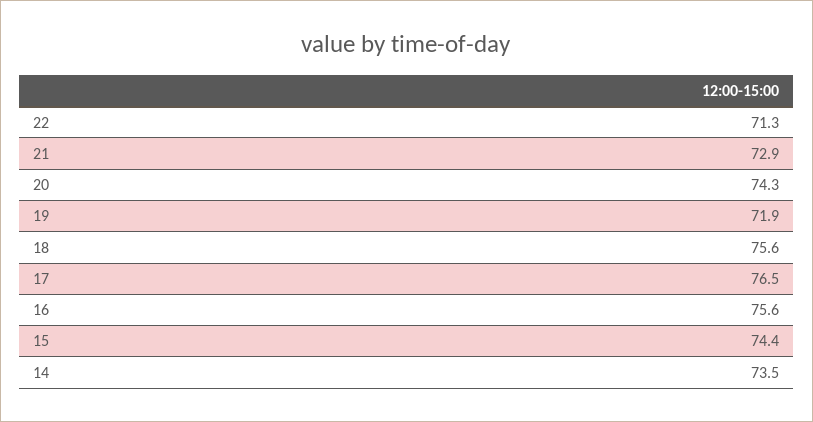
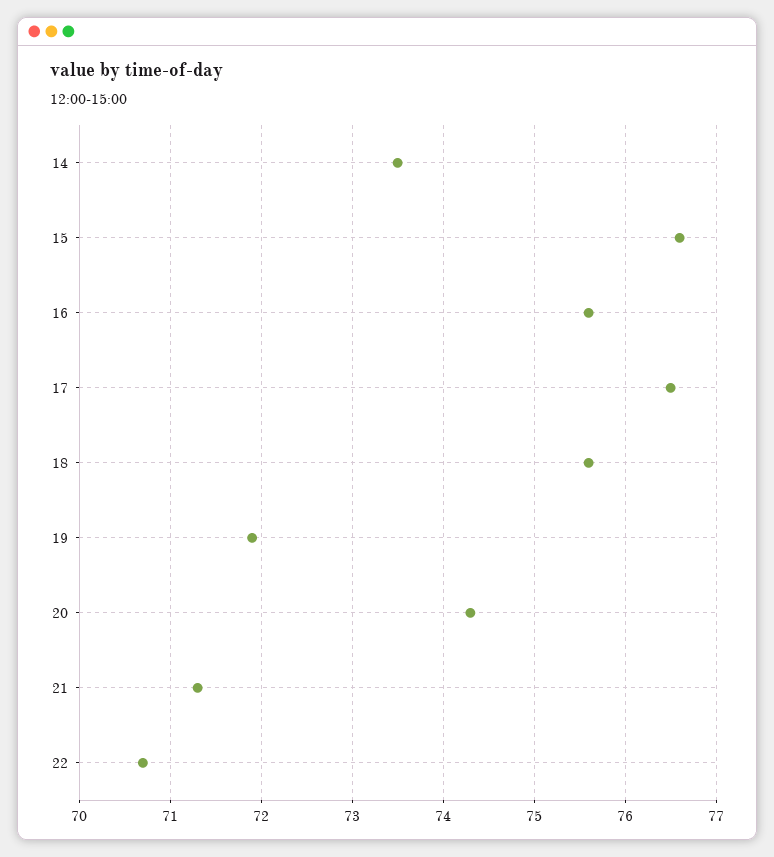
22: 71.3 -> 70.7
21: 72.9 -> 71.3
15: 74.4 -> 76.6

